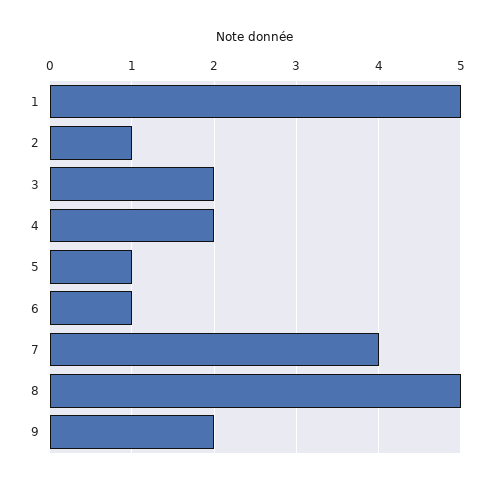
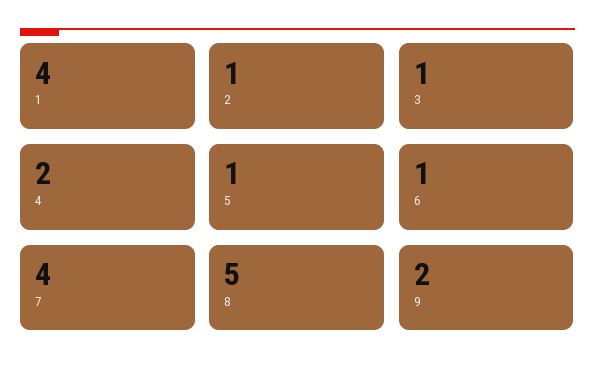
1: 5 -> 4
3: 2 -> 1

